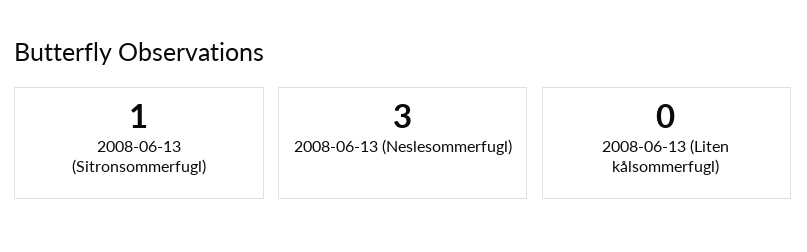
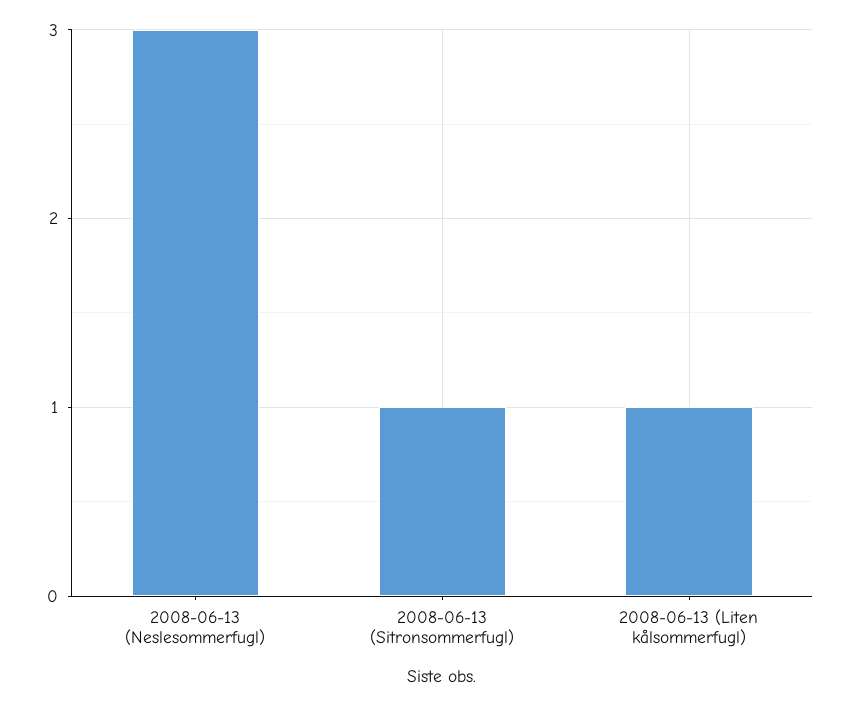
2008-06-13 (Liten kålsommerfugl): 0 -> 1

